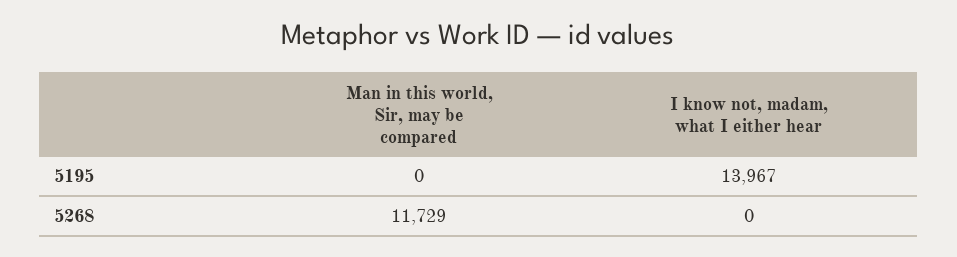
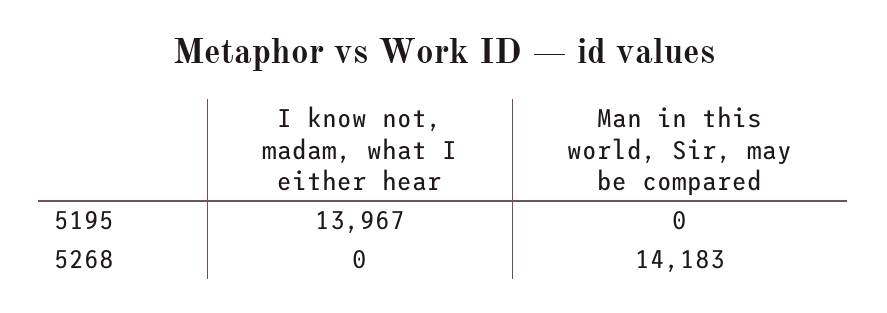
Man in this world, Sir, may be compared, 5268: 11729 -> 14183

